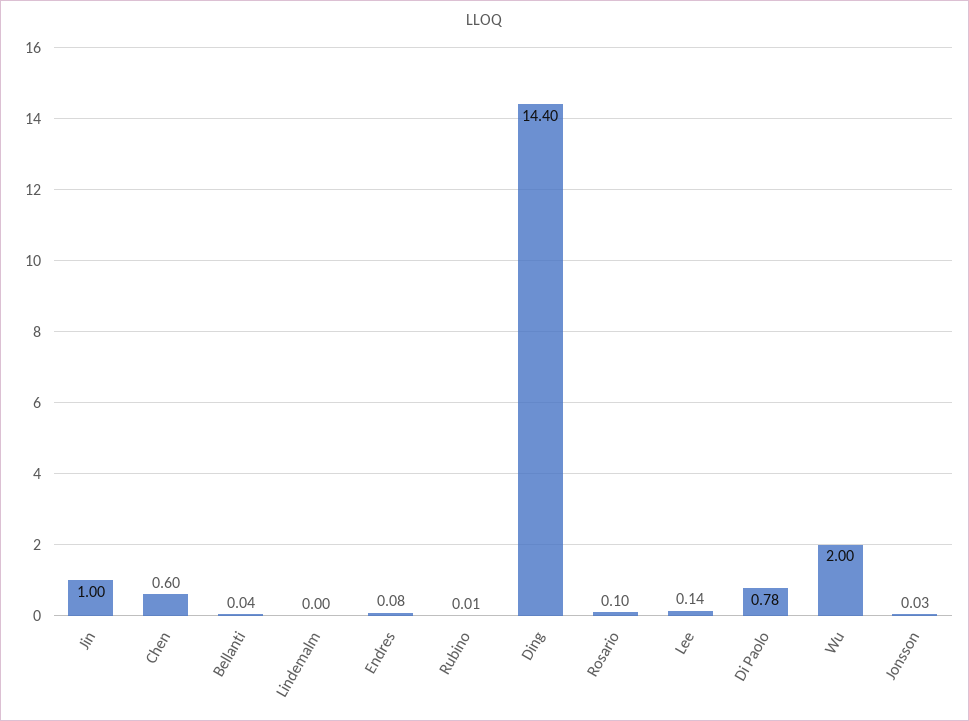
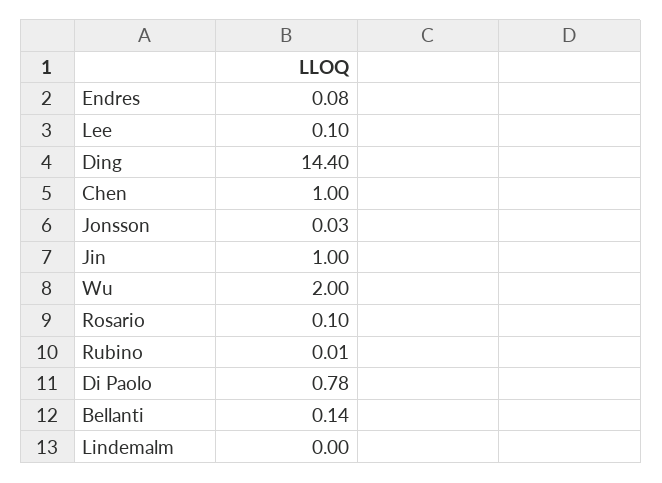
Chen: 0.6 -> 1
Bellanti: 0.04 -> 0.14
Lee: 0.14 -> 0.1

